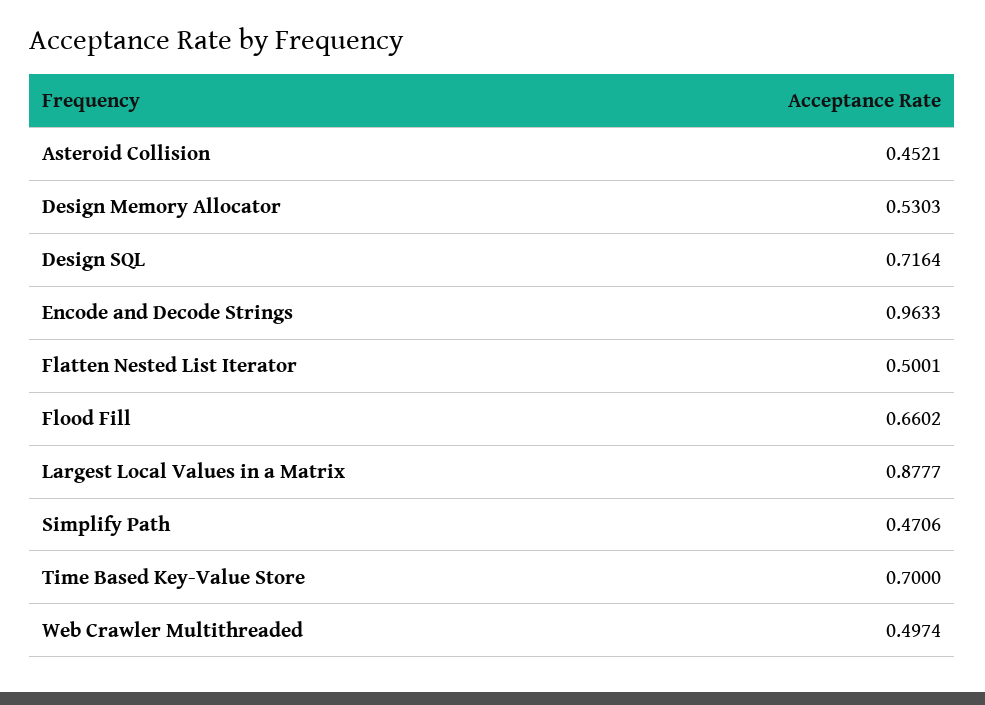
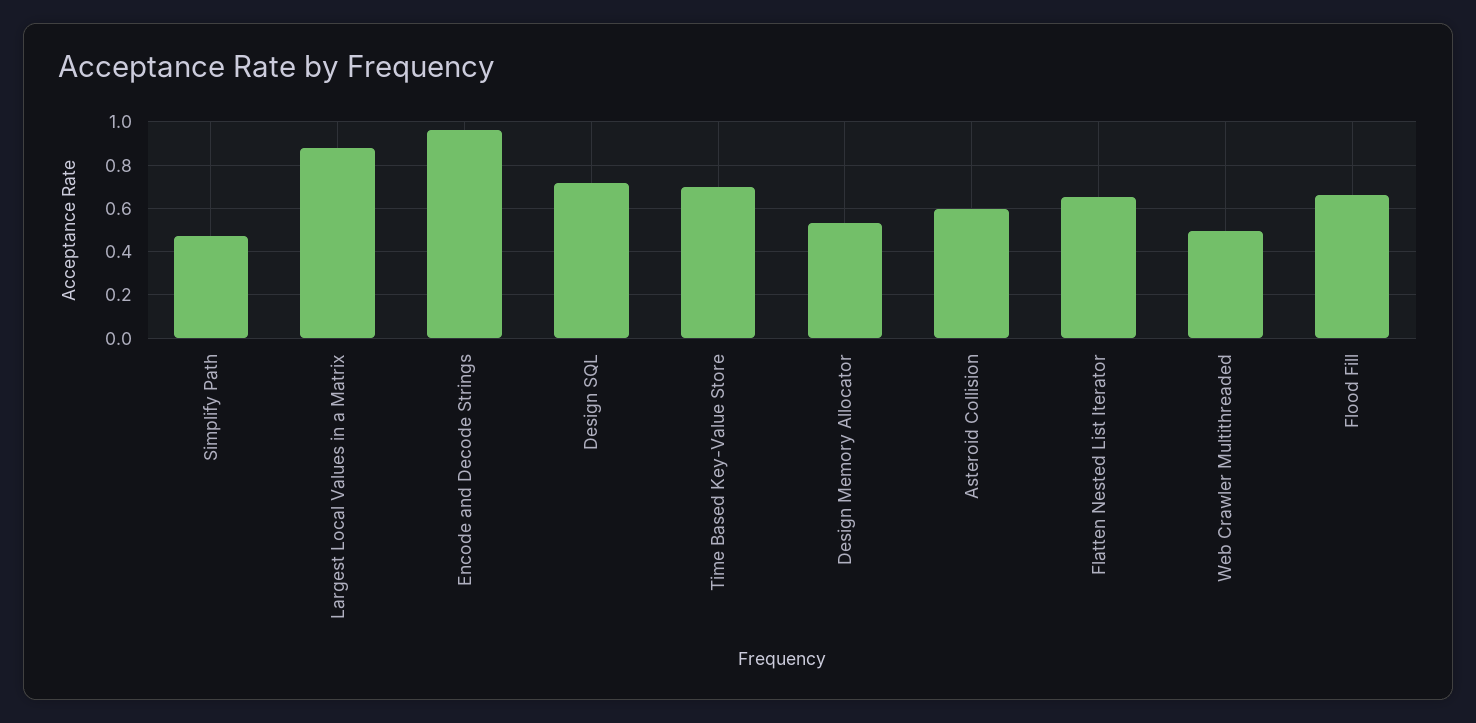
Asteroid Collision: 0.4521 -> 0.6
Flatten Nested List Iterator: 0.5001 -> 0.65

